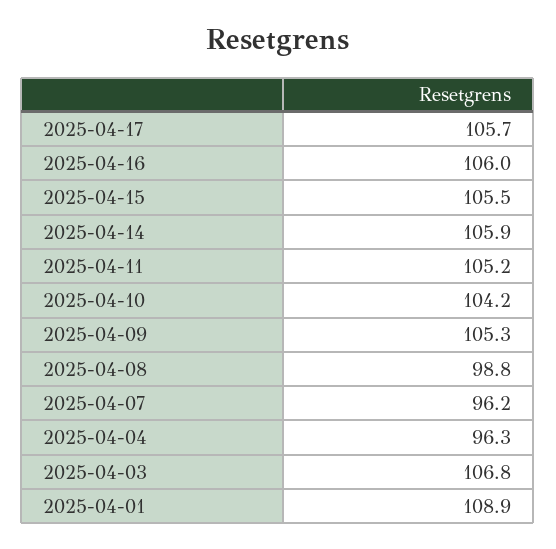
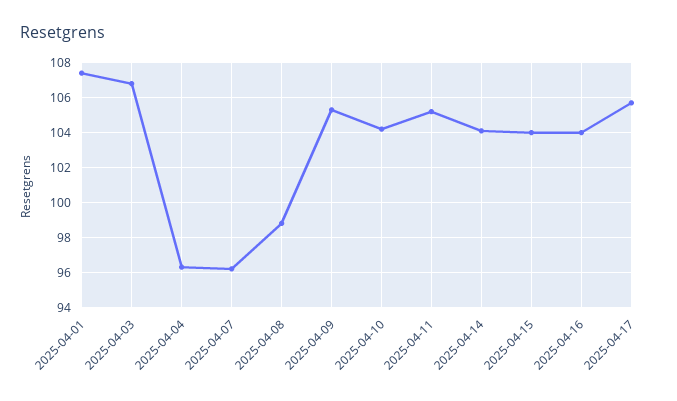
2025-04-16: 106 -> 104
2025-04-15: 105.5 -> 104
2025-04-14: 105.9 -> 104
2025-04-01: 108.9 -> 107.5

